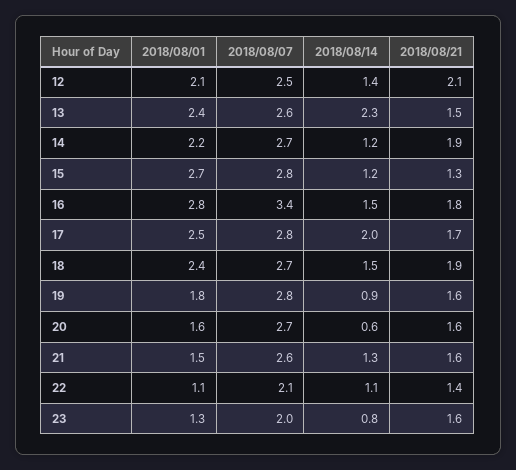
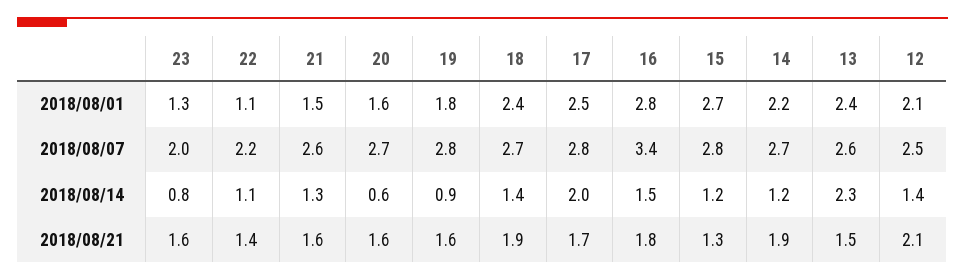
2018/08/14, 18: 1.5 -> 1.4
2018/08/07, 22: 2.1 -> 2.2

